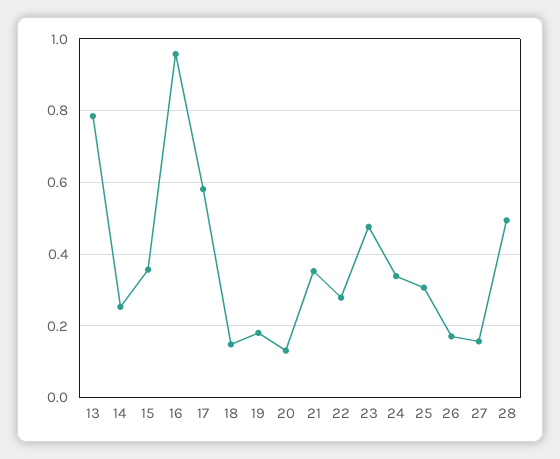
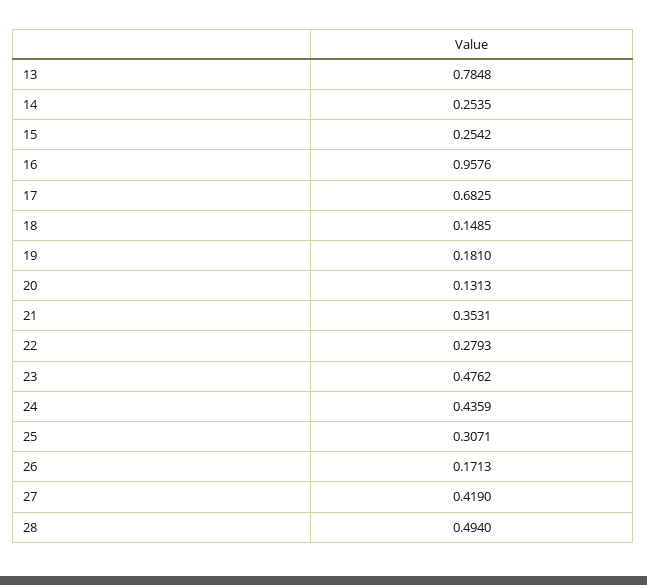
15: 0.36 -> 0.2542
17: 0.58 -> 0.6825
24: 0.34 -> 0.4359
27: 0.16 -> 0.419

